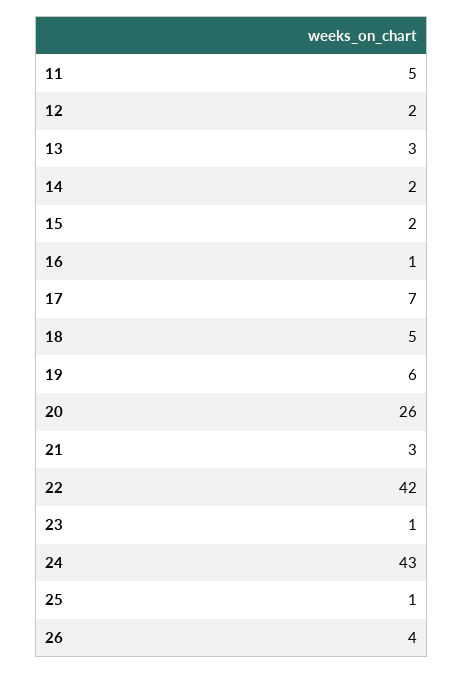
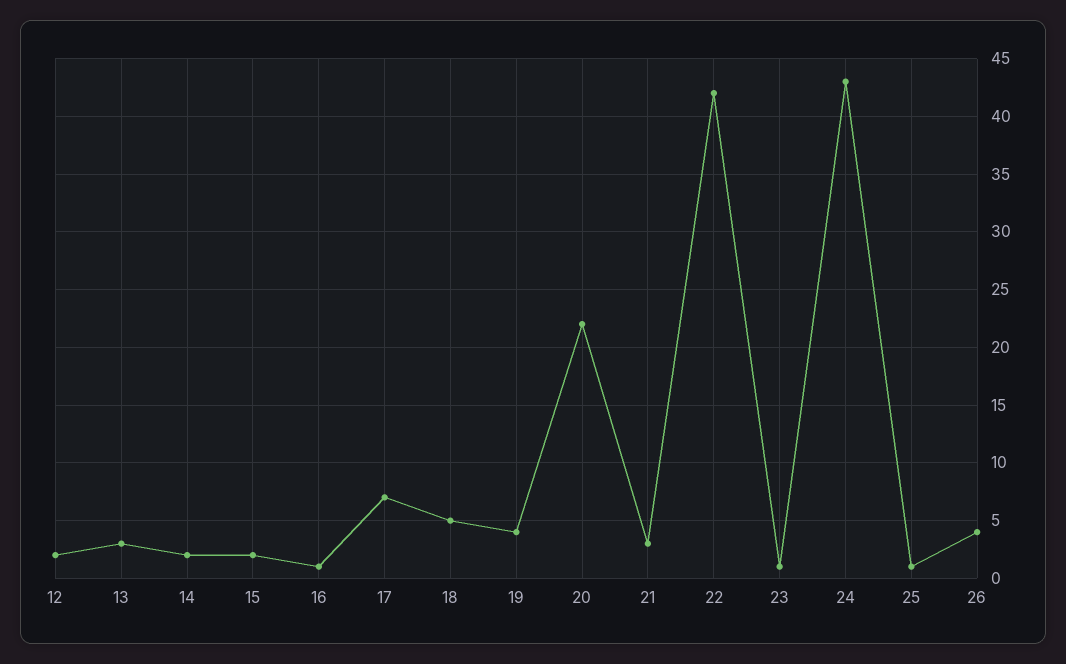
11: 5 -> none
19: 6 -> 4
20: 26 -> 22

